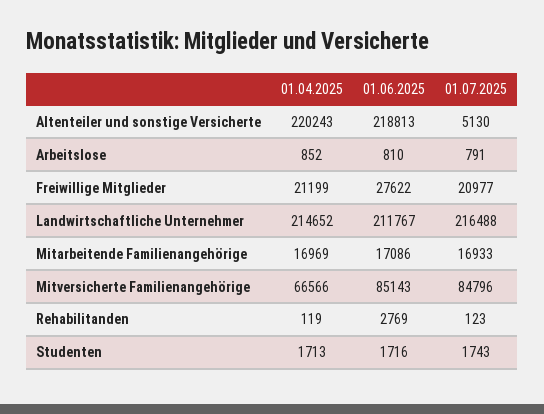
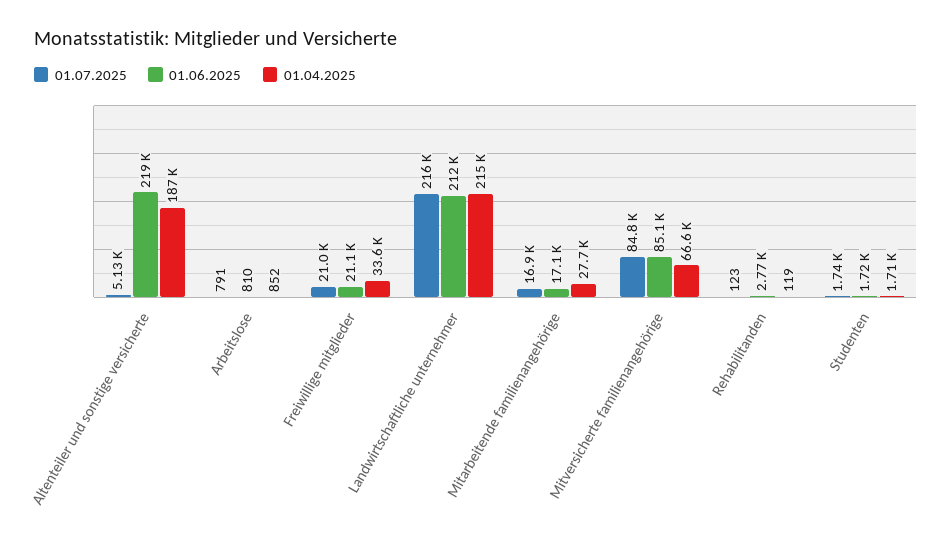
01.04.2025, Altenteiler und sonstige Versicherte: 220243 -> 187000
01.04.2025, Freiwillige Mitglieder: 21199 -> 33600
01.06.2025, Freiwillige Mitglieder: 27622 -> 21100
01.04.2025, Mitarbeitende Familienangehörige: 16969 -> 27700

